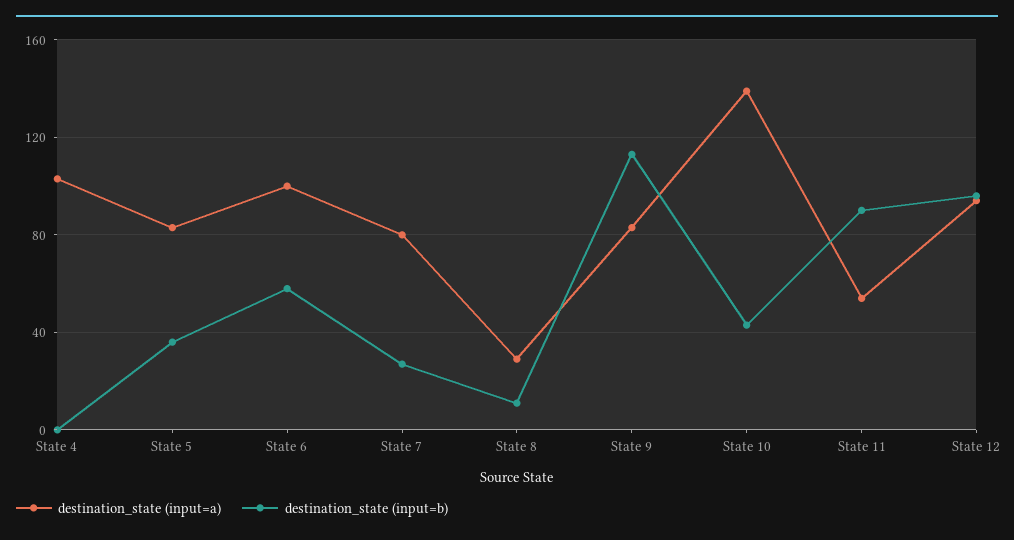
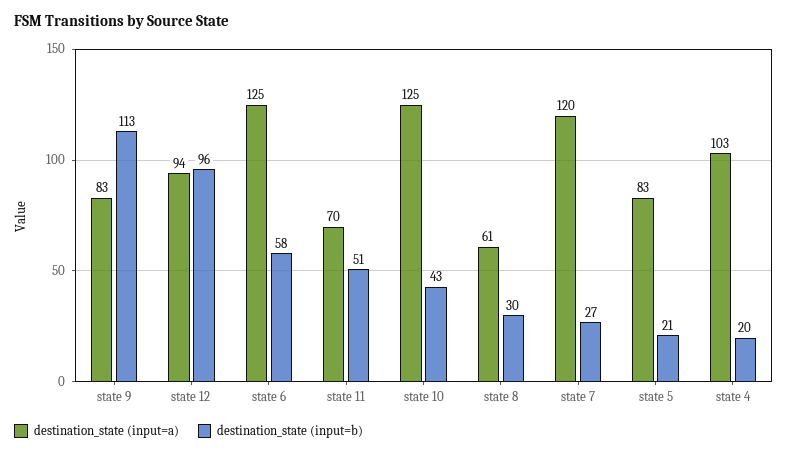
destination_state (input=b), State 4: 0 -> 20
destination_state (input=b), State 5: 35 -> 21
destination_state (input=a), State 6: 100 -> 125
destination_state (input=a), State 7: 80 -> 120
destination_state (input=a), State 8: 30 -> 61
destination_state (input=b), State 8: 10 -> 30
destination_state (input=a), State 10: 140 -> 125
destination_state (input=a), State 11: 55 -> 70
destination_state (input=b), State 11: 90 -> 51

